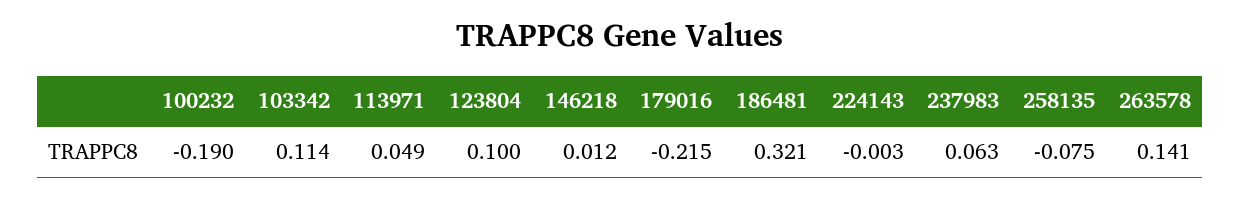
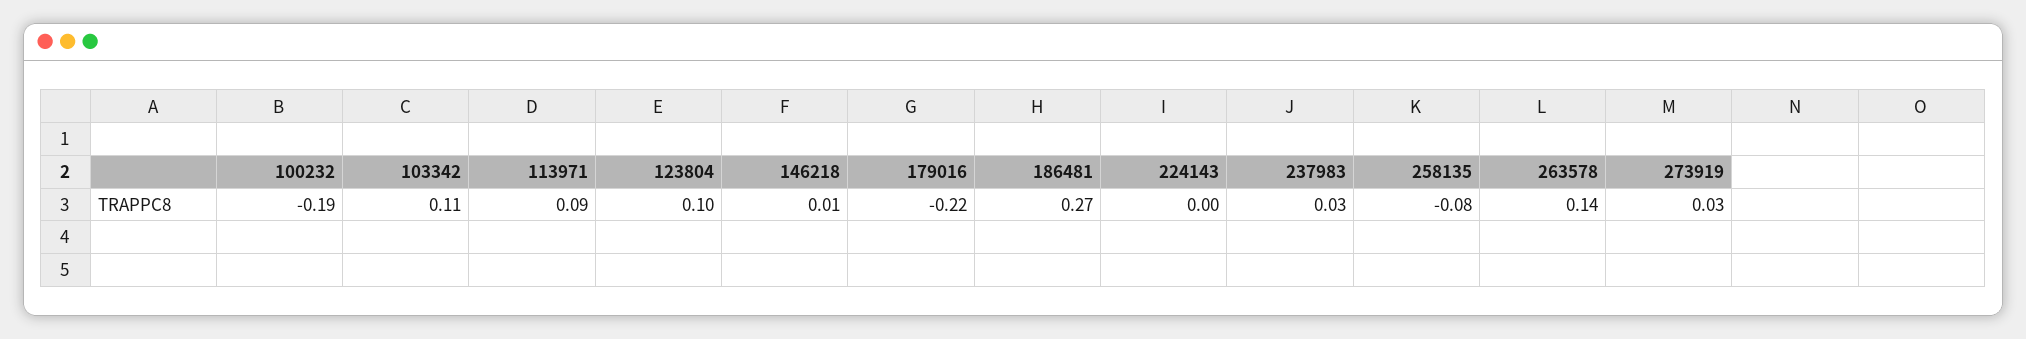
113971: 0.049 -> 0.09
186481: 0.321 -> 0.27
237983: 0.063 -> 0.03
273919: none -> 0.03

